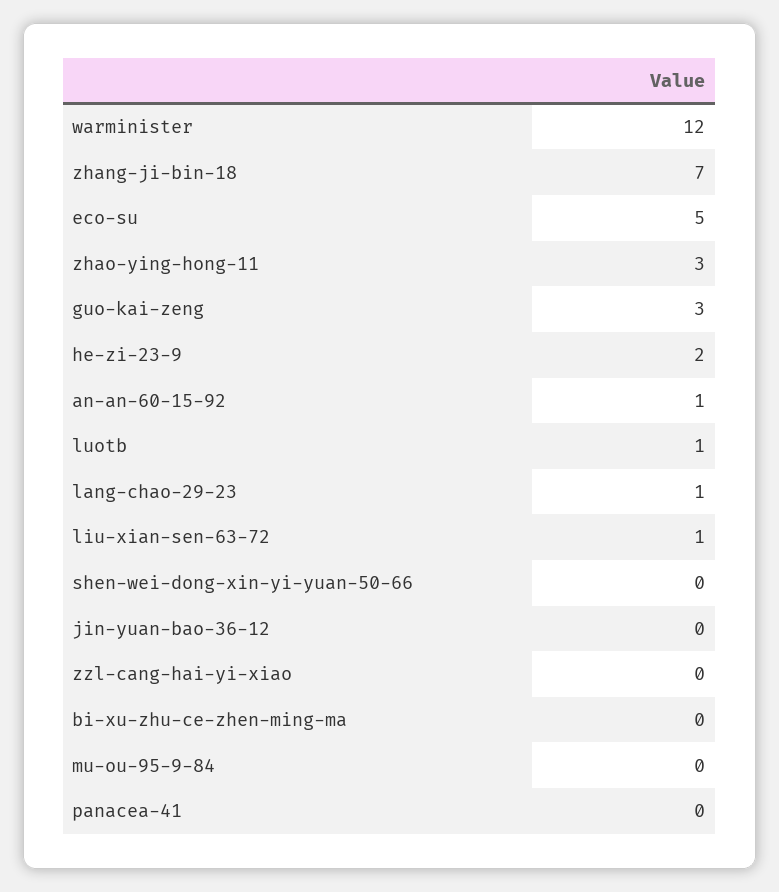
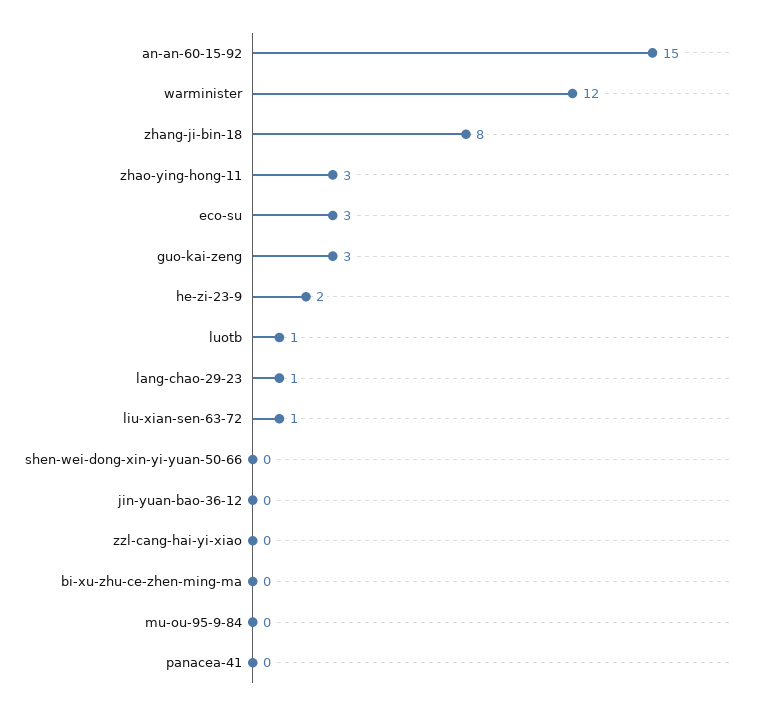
zhang-ji-bin-18: 7 -> 8
eco-su: 5 -> 3
an-an-60-15-92: 1 -> 15

